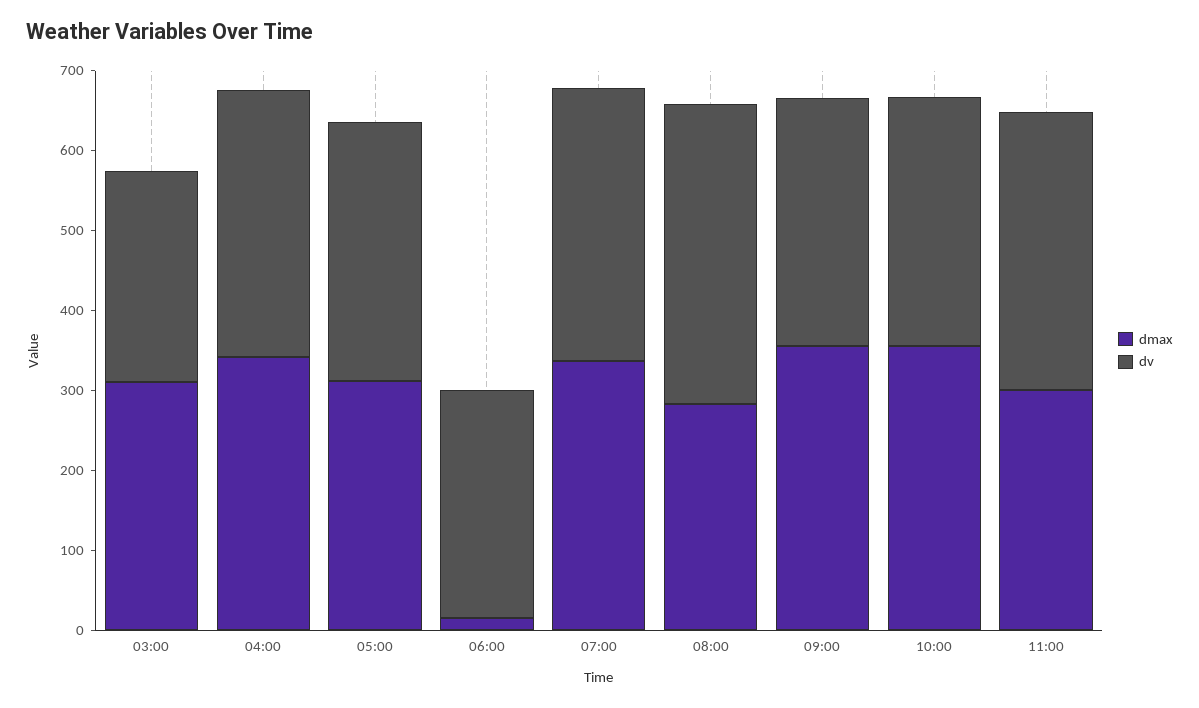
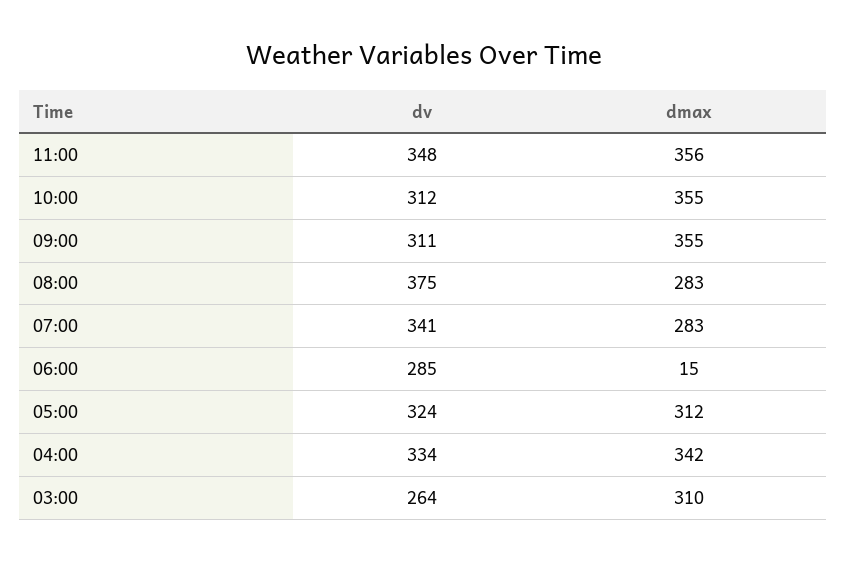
dmax, 07:00: 340 -> 283
dmax, 11:00: 300 -> 356

